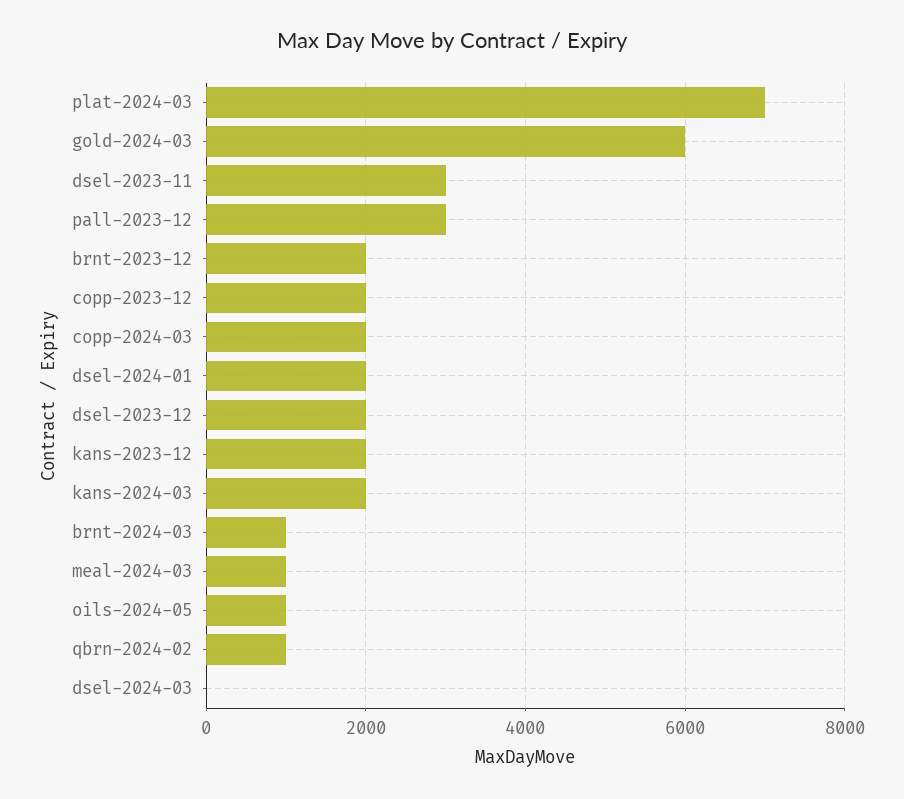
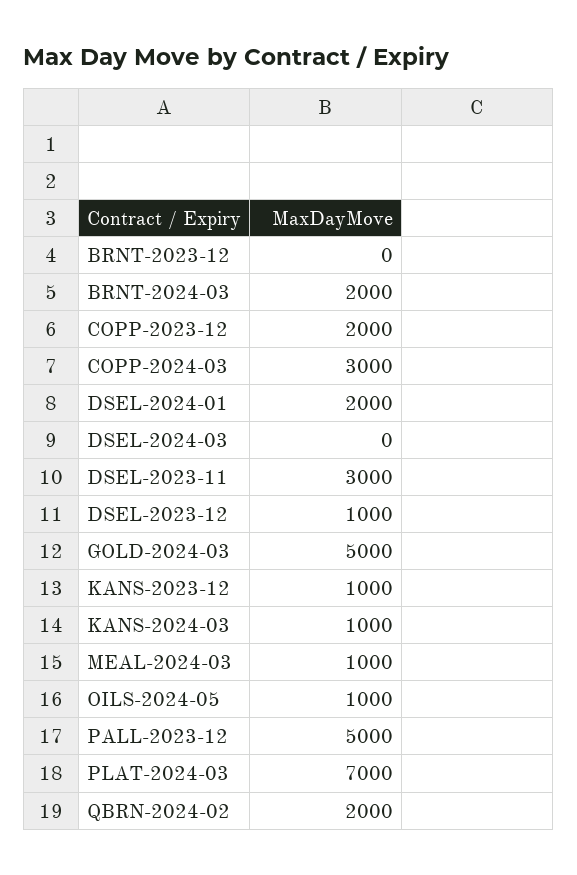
gold-2024-03: 6000 -> 5000
pall-2023-12: 3000 -> 5000
brnt-2023-12: 2000 -> 0
copp-2024-03: 2000 -> 3000
dsel-2023-12: 2000 -> 1000
kans-2023-12: 2000 -> 1000
kans-2024-03: 2000 -> 1000
brnt-2024-03: 1000 -> 2000
qbrn-2024-02: 1000 -> 2000

